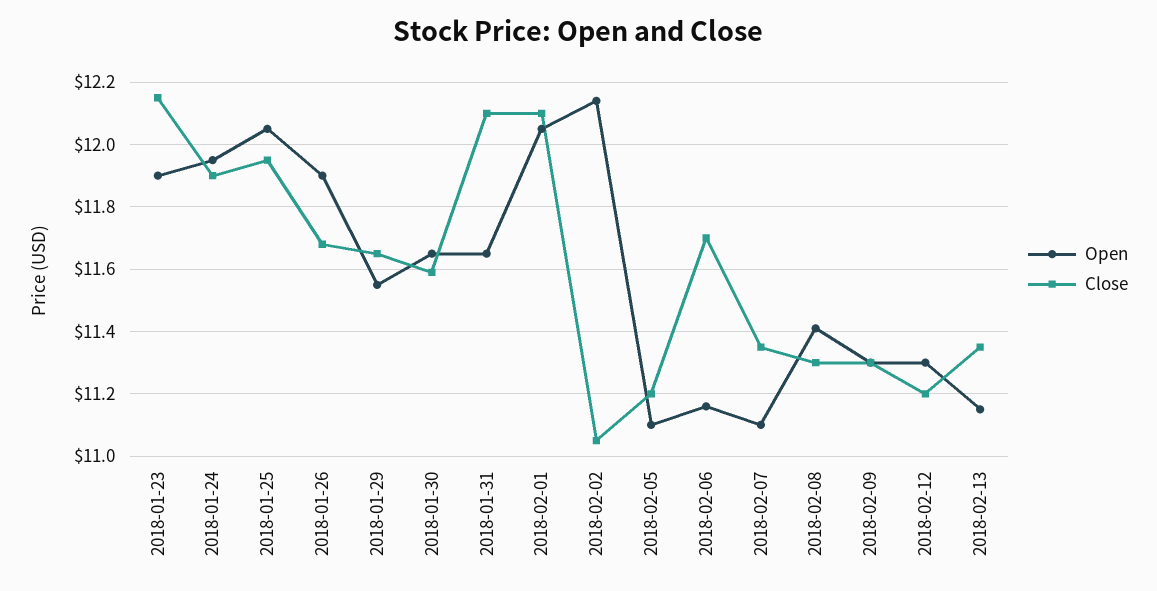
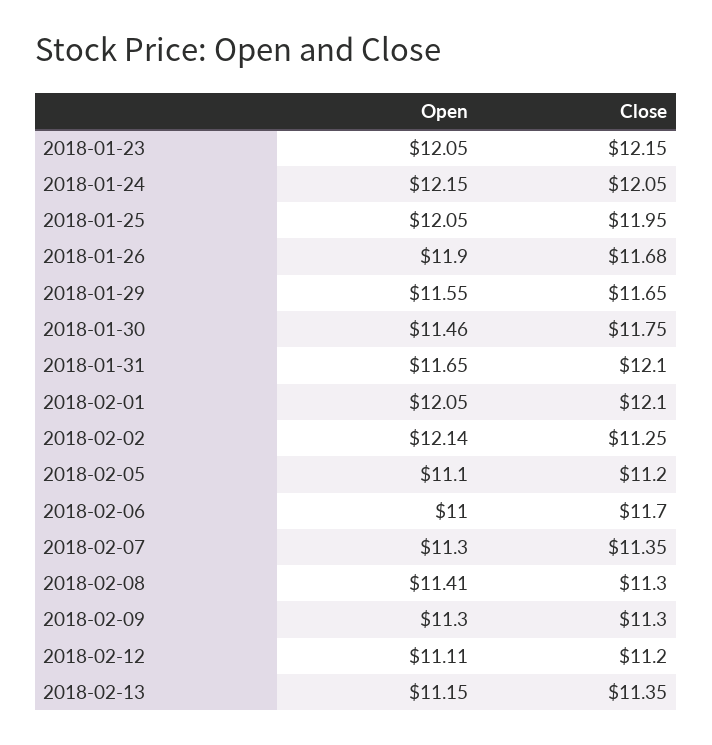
Open, 2018-01-23: 11.9 -> 12.05
Open, 2018-01-24: 11.95 -> 12.15
Close, 2018-01-24: 11.9 -> 12.05
Open, 2018-01-30: 11.65 -> 11.46
Close, 2018-01-30: 11.6 -> 11.75
Close, 2018-02-02: 11.05 -> 11.25
Open, 2018-02-06: 11.15 -> 11
Open, 2018-02-07: 11.1 -> 11.3
Open, 2018-02-12: 11.3 -> 11.11

